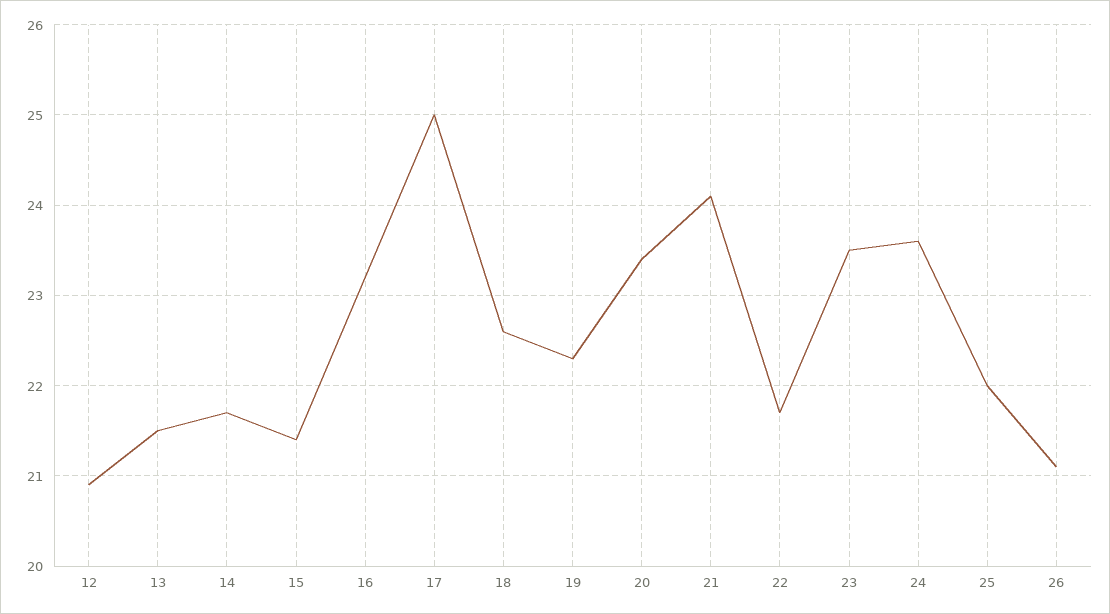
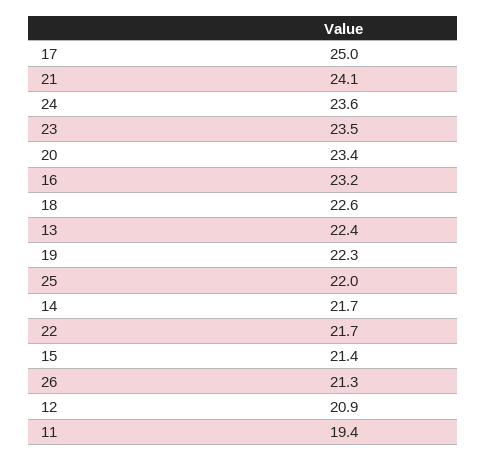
13: 21.5 -> 22.4
26: 21.1 -> 21.3
11: none -> 19.4

